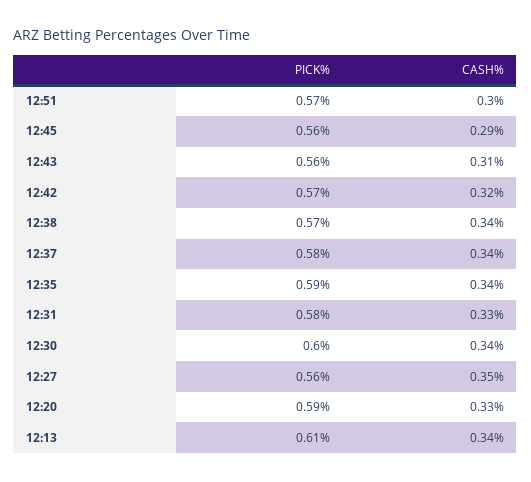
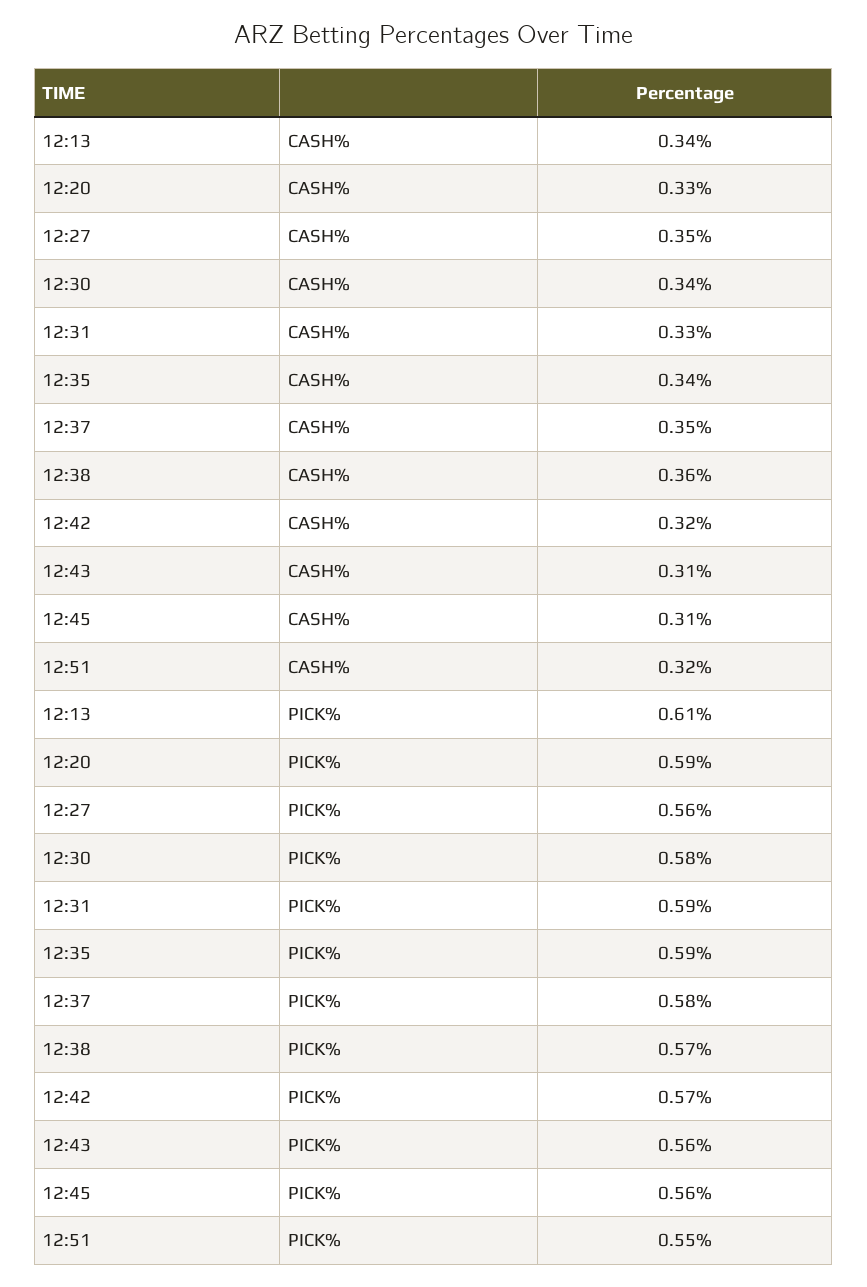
PICK%, 12:51: 0.57 -> 0.55
CASH%, 12:51: 0.3 -> 0.32
CASH%, 12:45: 0.29 -> 0.31
CASH%, 12:38: 0.34 -> 0.36
CASH%, 12:37: 0.34 -> 0.35
PICK%, 12:31: 0.58 -> 0.59
PICK%, 12:30: 0.6 -> 0.58

